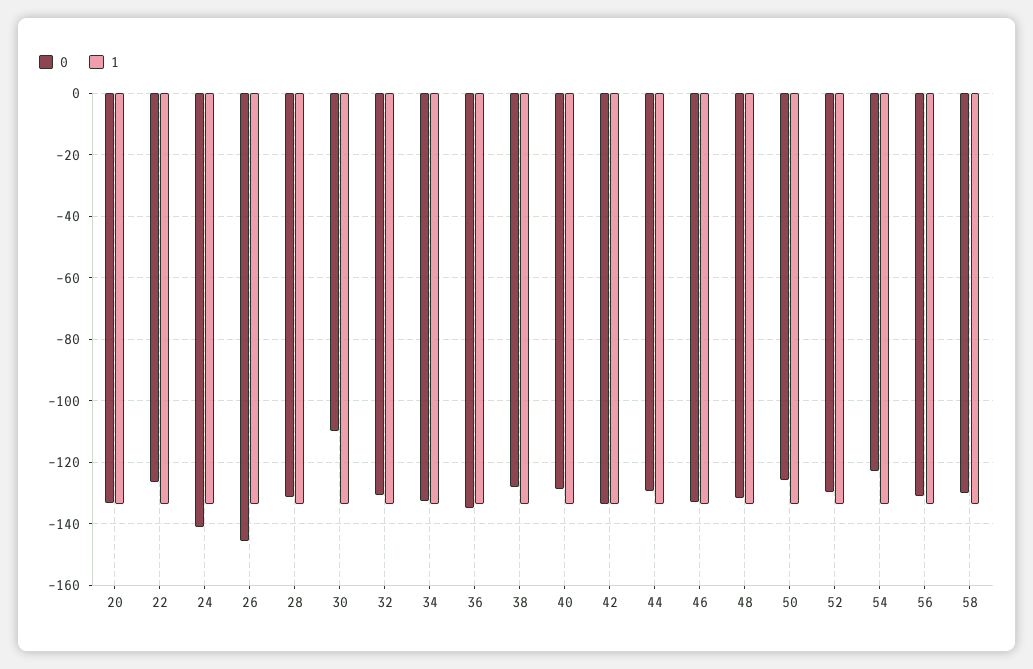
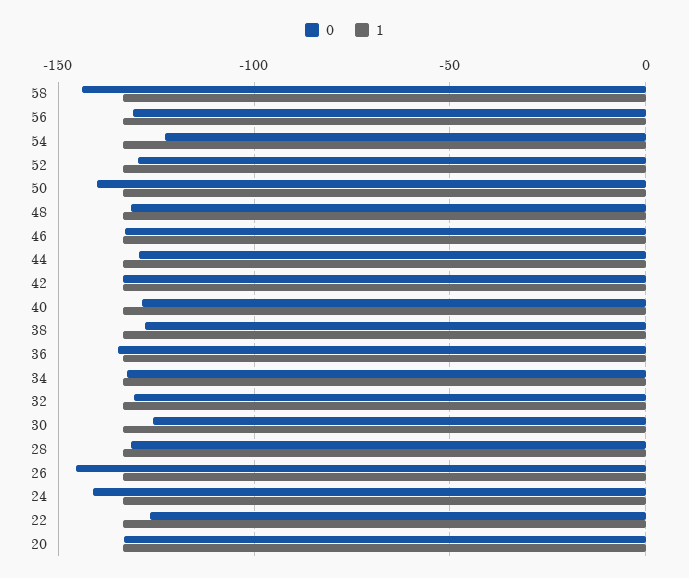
0, 30: -110 -> -125
0, 50: -126 -> -140
0, 58: -130 -> -145

